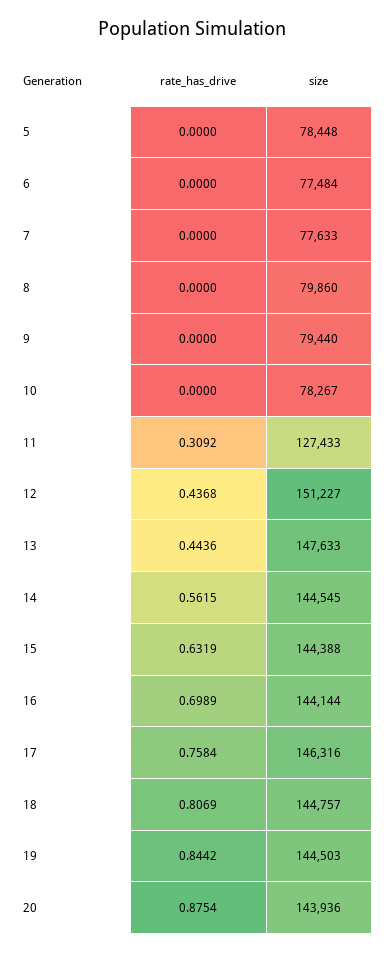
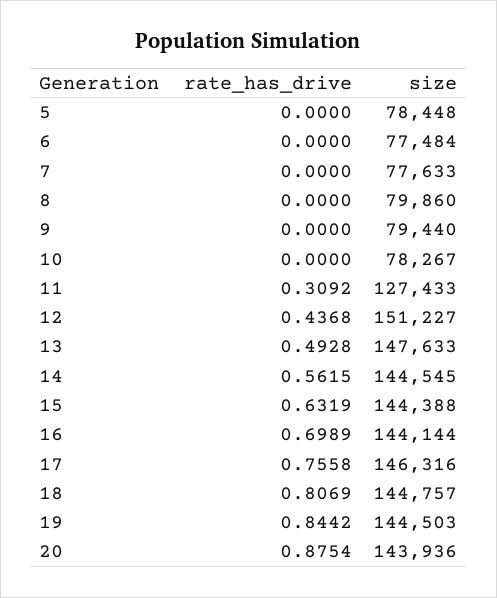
rate_has_drive, 13: 0.4436 -> 0.4928
rate_has_drive, 17: 0.7584 -> 0.7558

